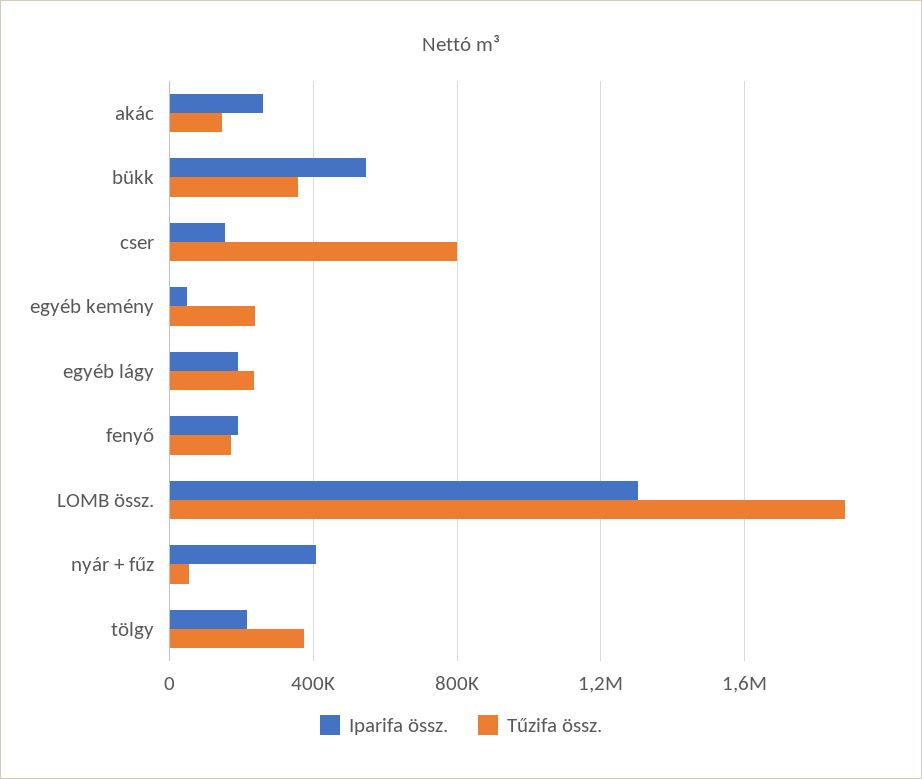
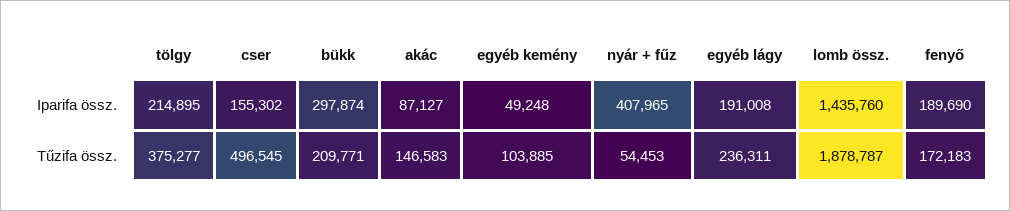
Iparifa össz., akác: 250000 -> 87127
Iparifa össz., bükk: 550000 -> 297874
Tűzifa össz., bükk: 350000 -> 209771
Tűzifa össz., cser: 800000 -> 496545
Tűzifa össz., egyéb kemény: 250000 -> 103885
Iparifa össz., LOMB össz.: 1300000 -> 1435760

